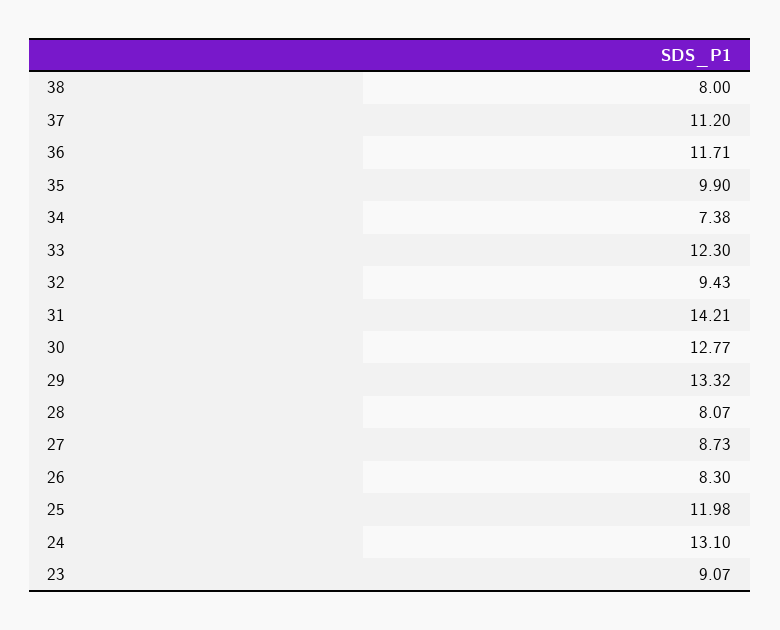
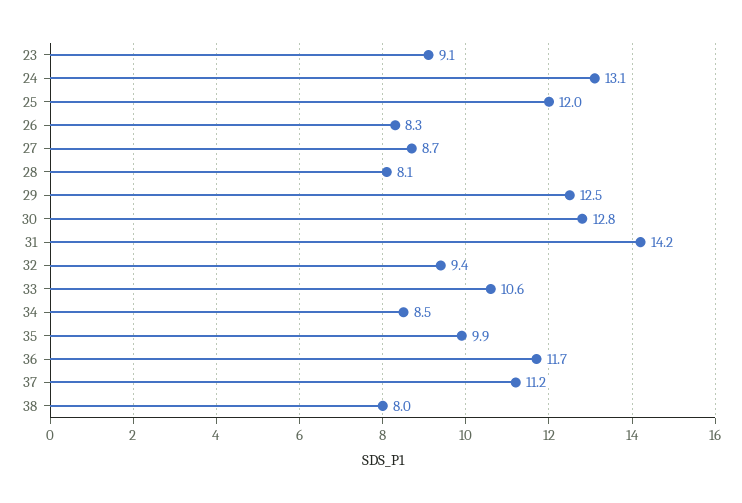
34: 7.38 -> 8.5
33: 12.3 -> 10.6
29: 13.32 -> 12.5

